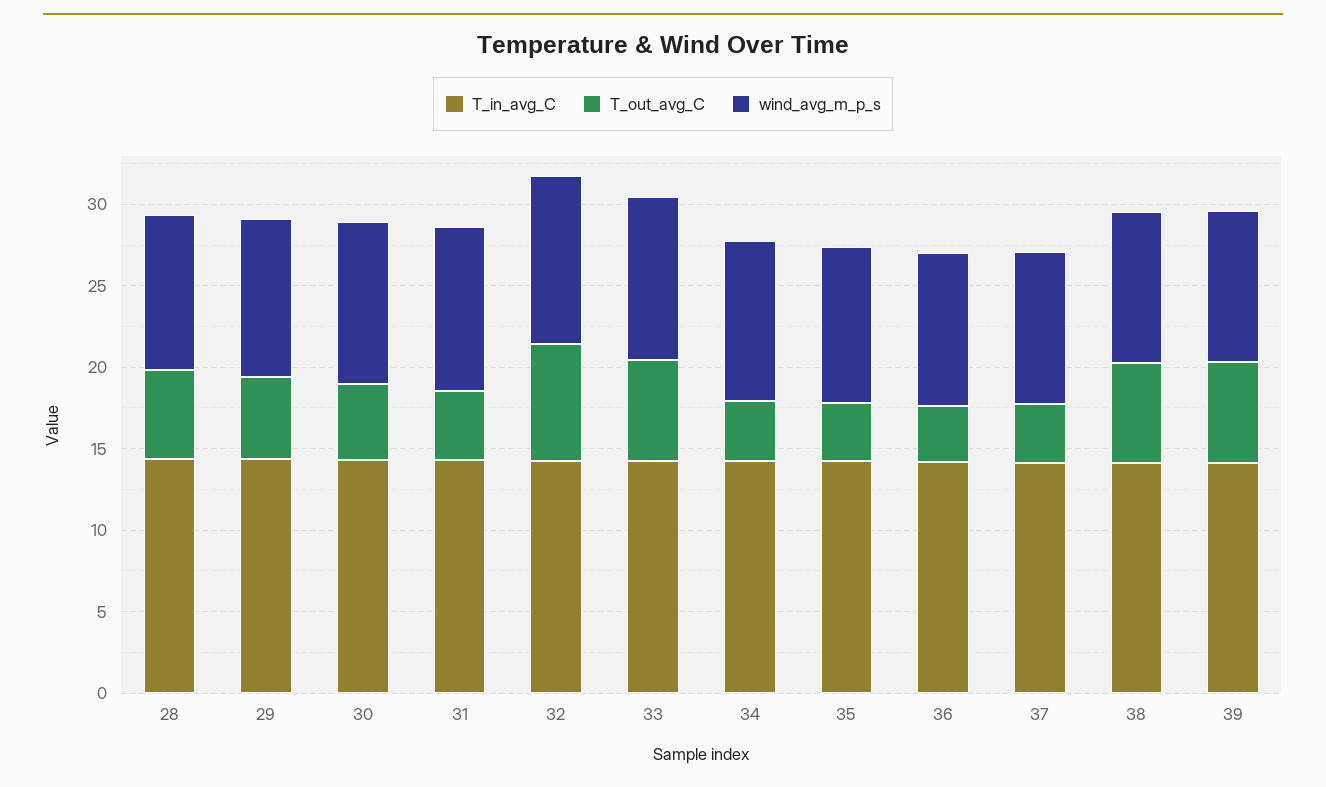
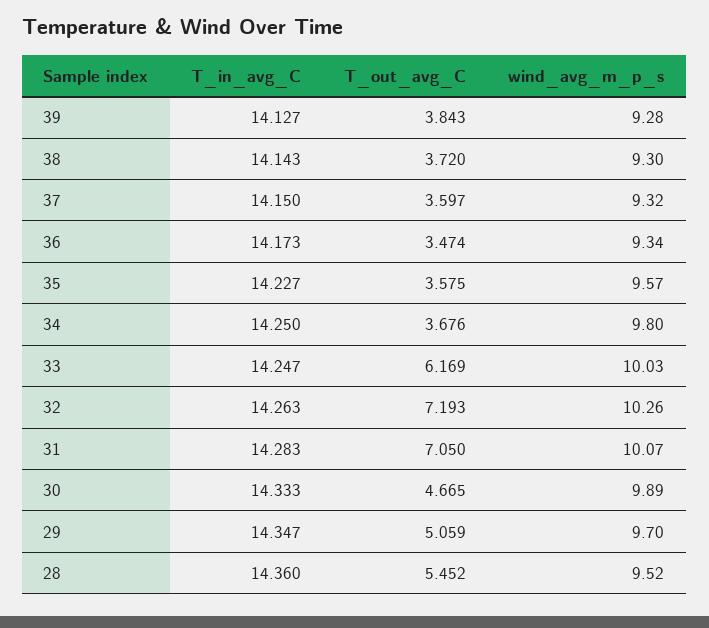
T_out_avg_C, 31: 4 -> 7.05
T_out_avg_C, 38: 6 -> 3.72
T_out_avg_C, 39: 6 -> 3.843

